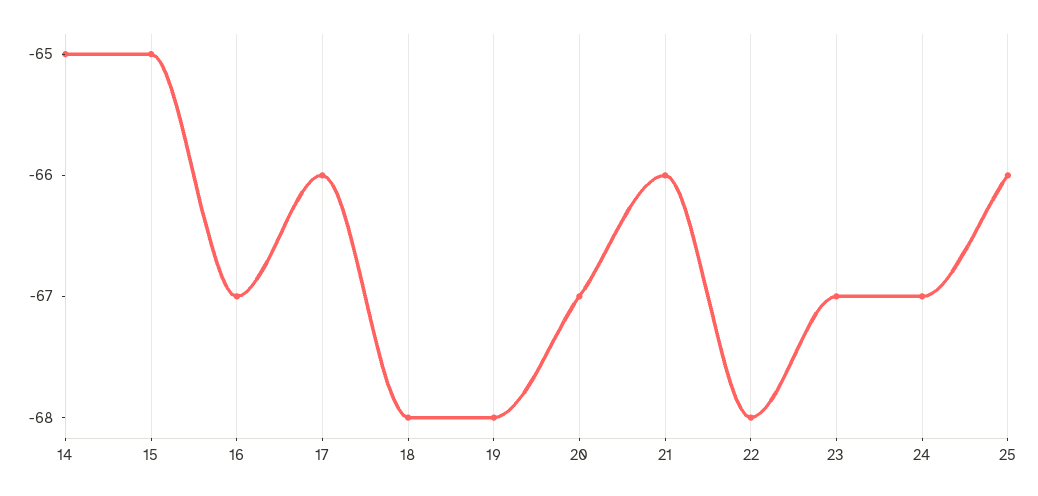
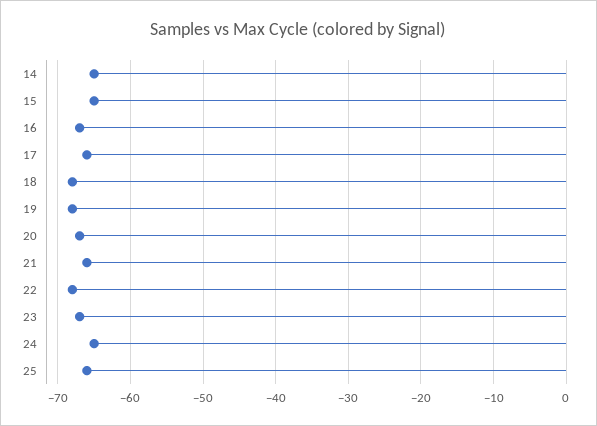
24: -67 -> -65

